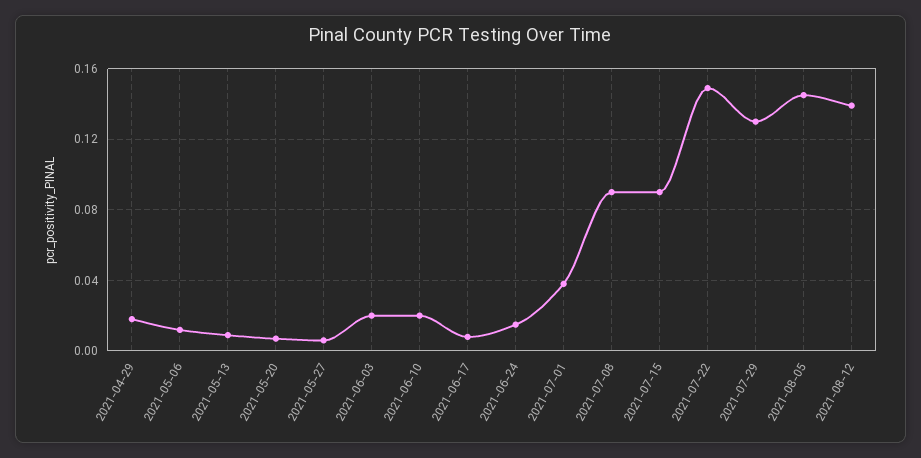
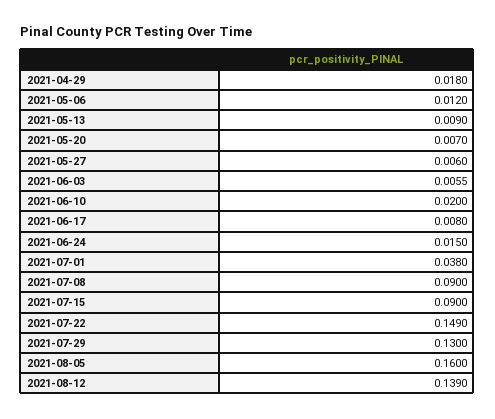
2021-06-03: 0.02 -> 0.0055
2021-08-05: 0.145 -> 0.16

